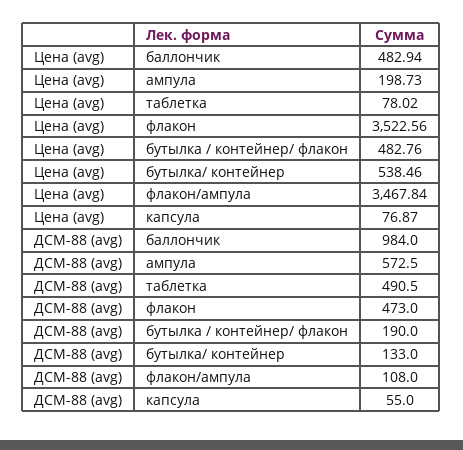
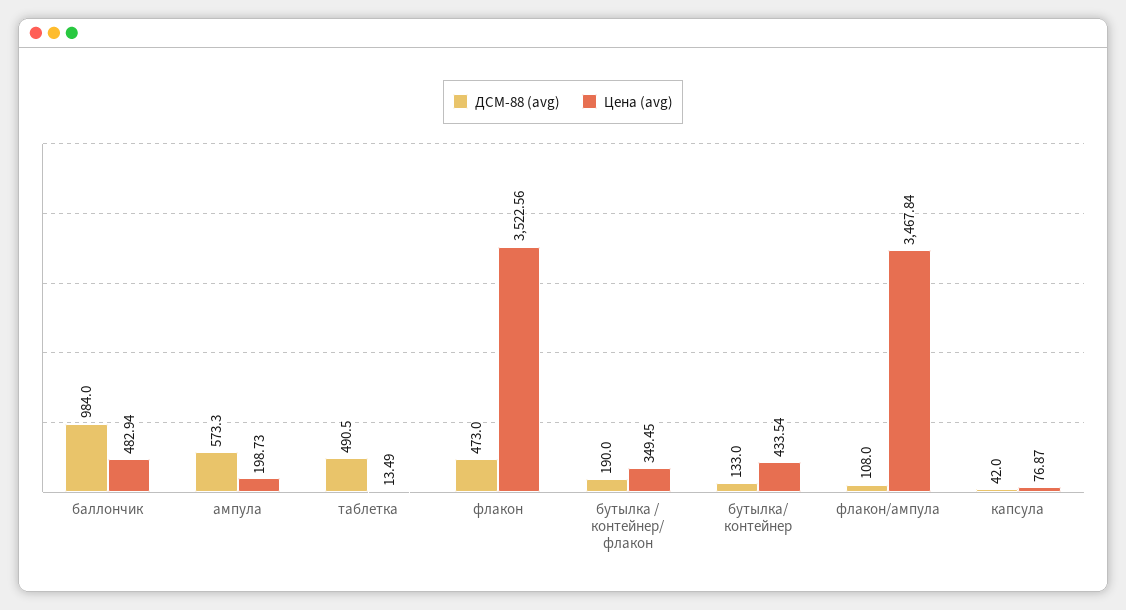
Цена (avg), таблетка: 78.02 -> 13.49
Цена (avg), бутылка / контейнер/ флакон: 482.76 -> 349.45
Цена (avg), бутылка/ контейнер: 538.46 -> 433.54
ДСМ-88 (avg), ампула: 572.5 -> 573.3
ДСМ-88 (avg), капсула: 55 -> 42

